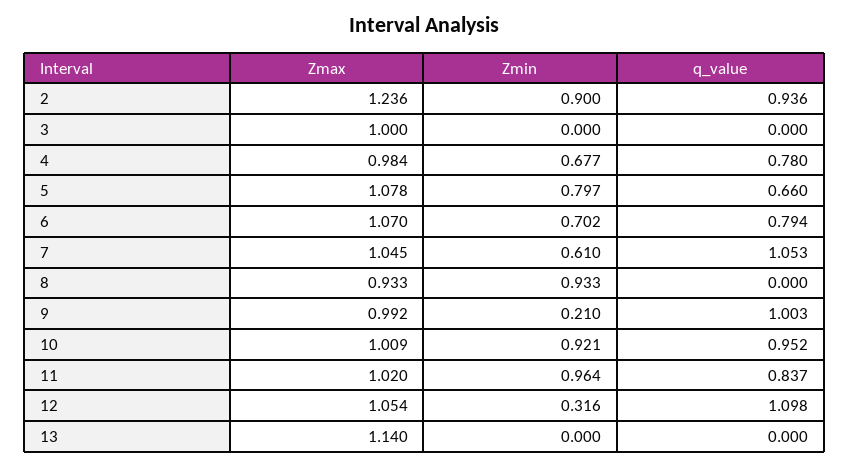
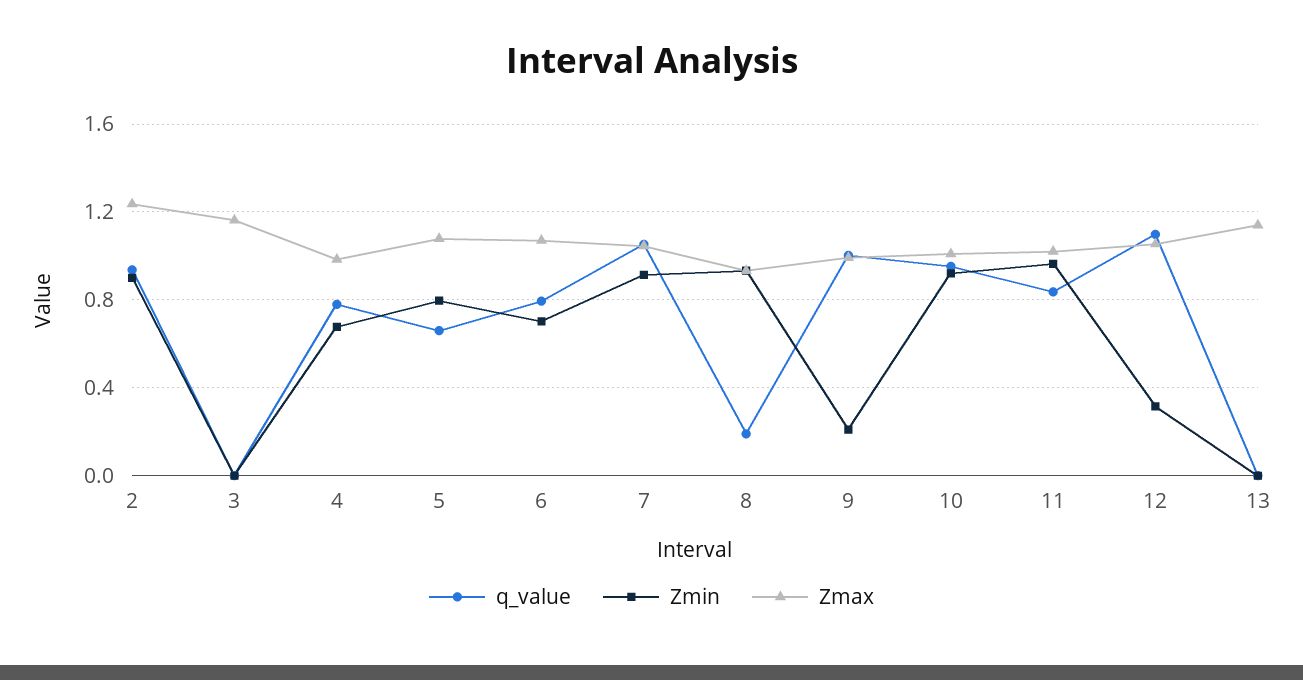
Zmax, 3: 1 -> 1.15
Zmin, 7: 0.61 -> 0.9
q_value, 8: 0 -> 0.2

